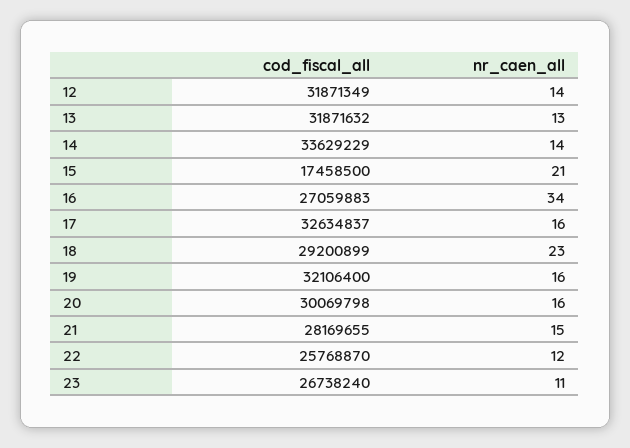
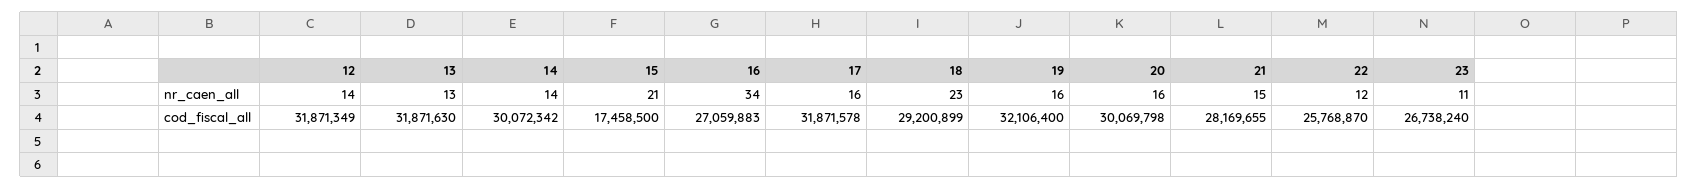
cod_fiscal_all, 13: 31871632 -> 31871630
cod_fiscal_all, 14: 33629229 -> 30072342
cod_fiscal_all, 17: 32634837 -> 31871578

